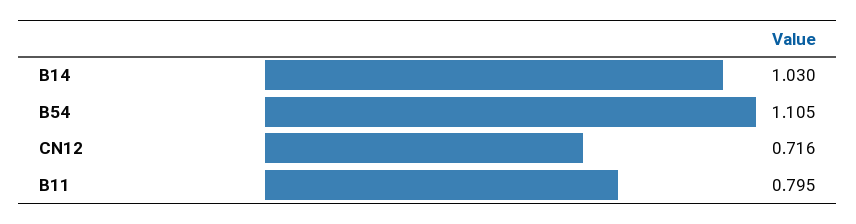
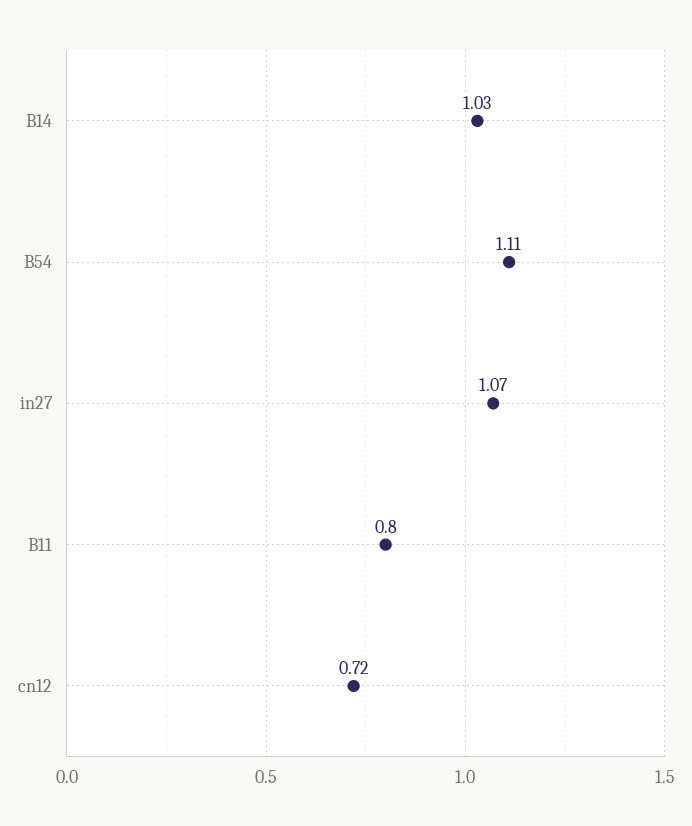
in27: none -> 1.07

